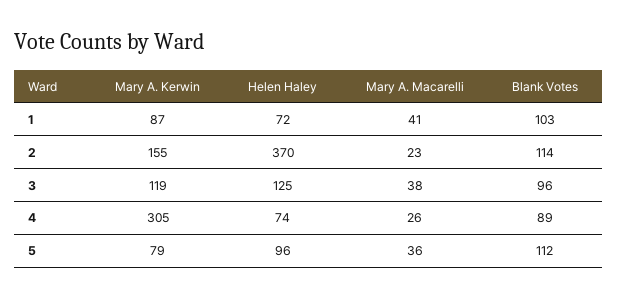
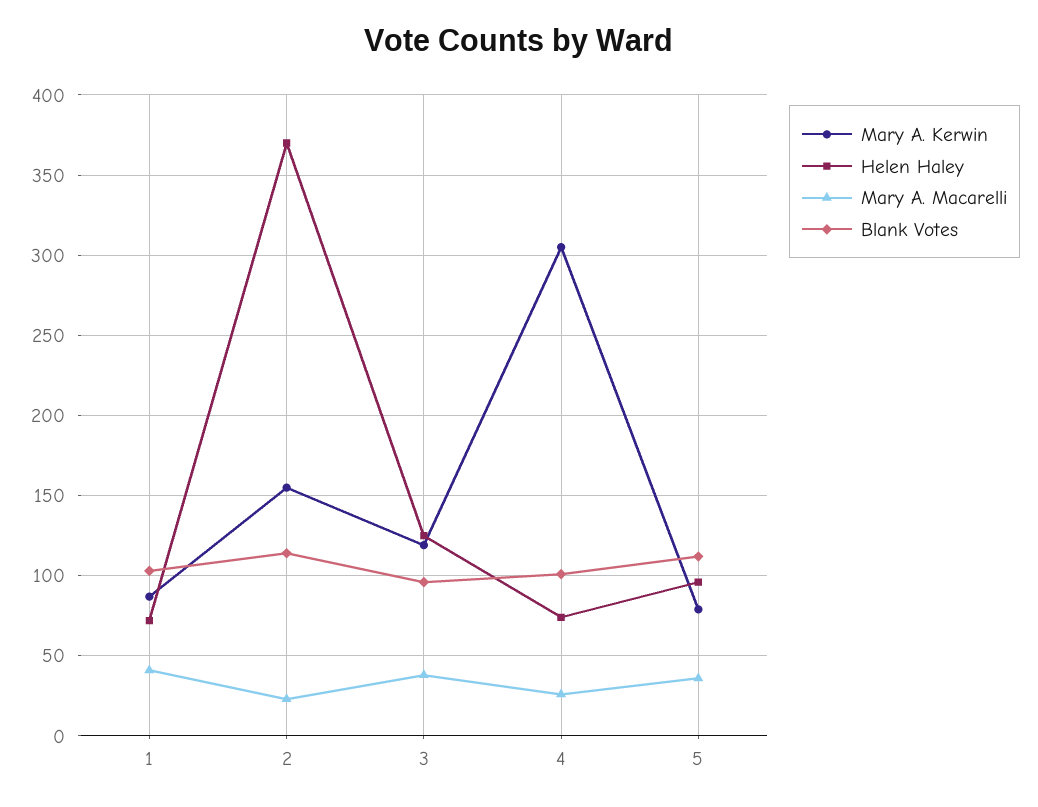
Blank Votes, 4: 89 -> 100

